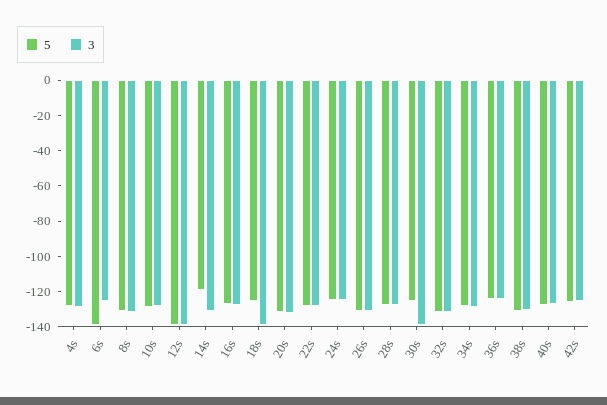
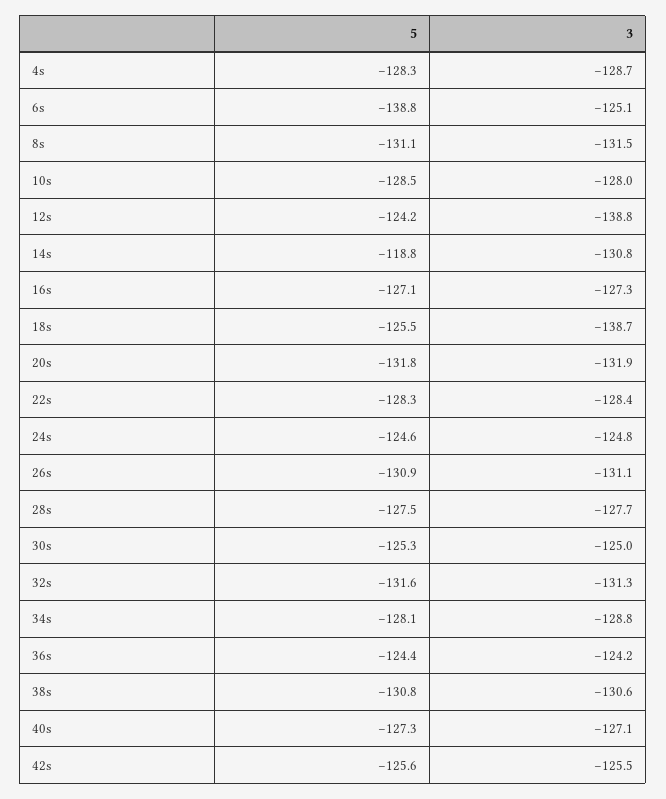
5, 12s: -140 -> -124.2
3, 30s: -140 -> -125

